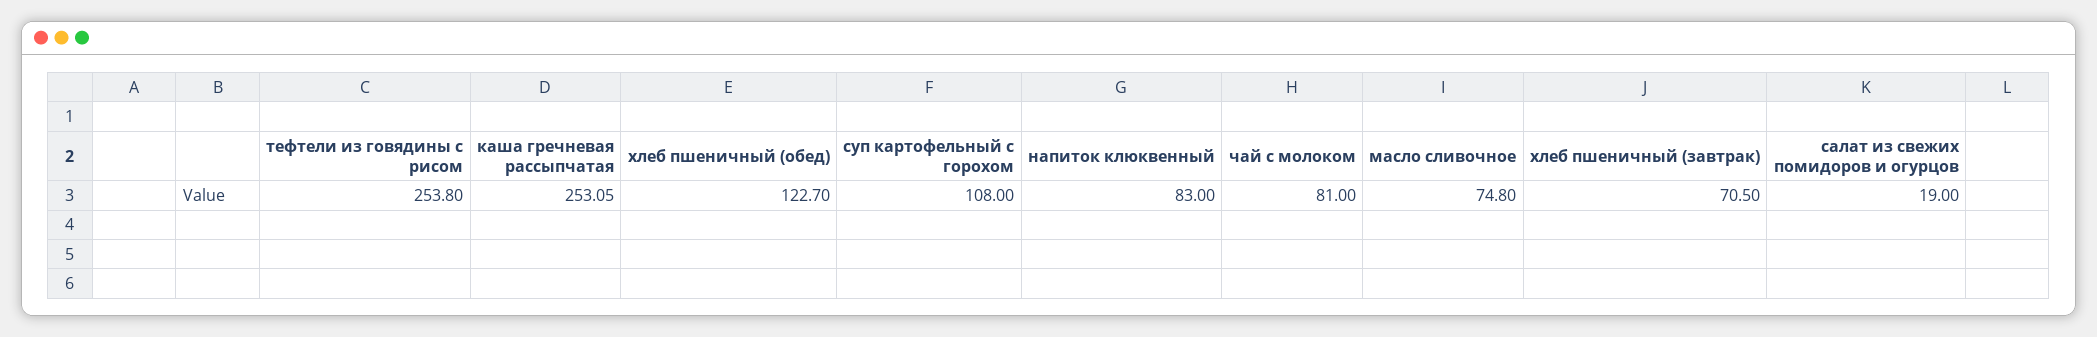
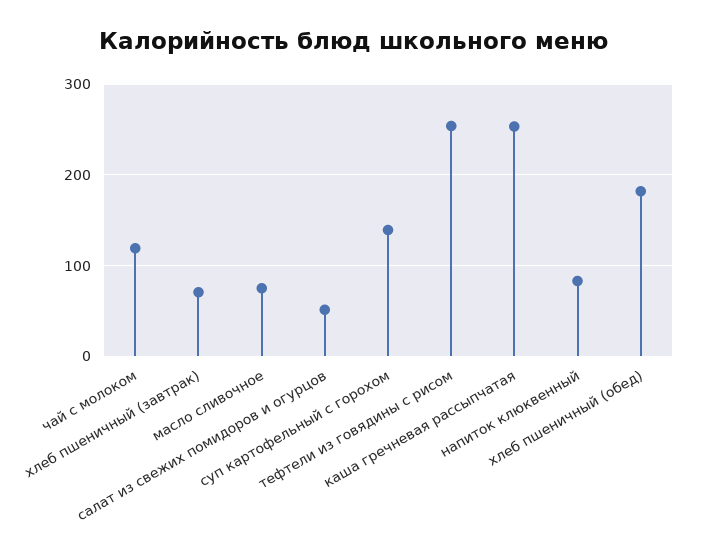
хлеб пшеничный (обед): 122.7 -> 180
суп картофельный с горохом: 108 -> 140
чай с молоком: 81 -> 120
салат из свежих помидоров и огурцов: 19 -> 50

